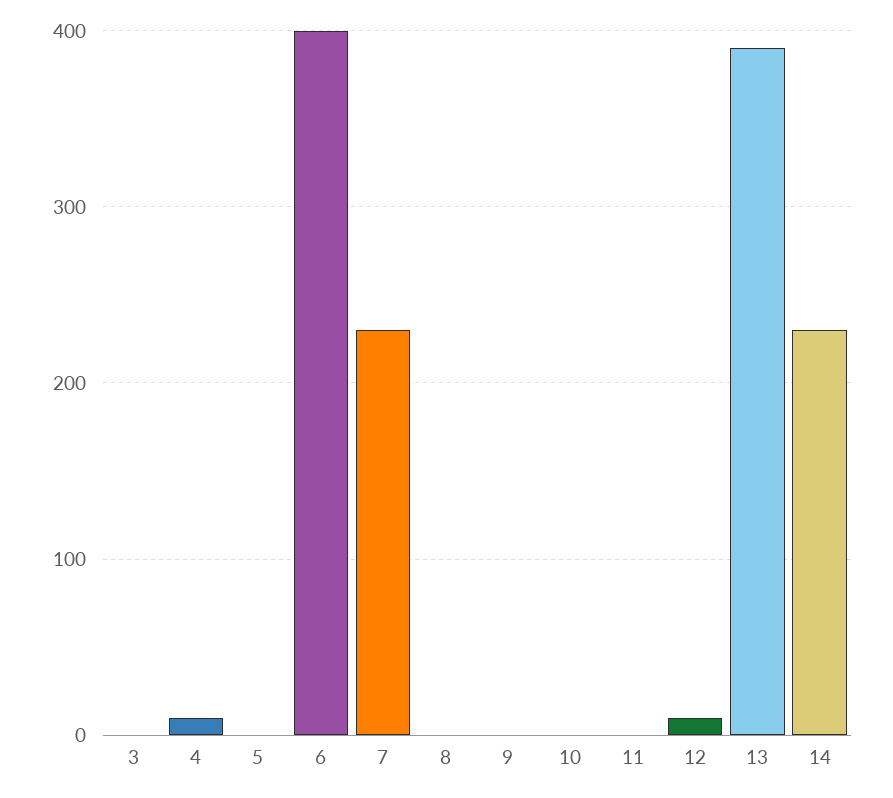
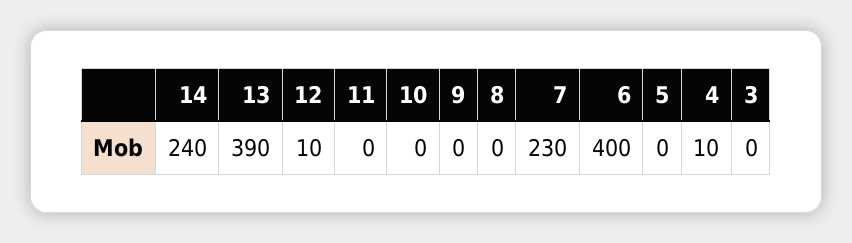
14: 230 -> 240

